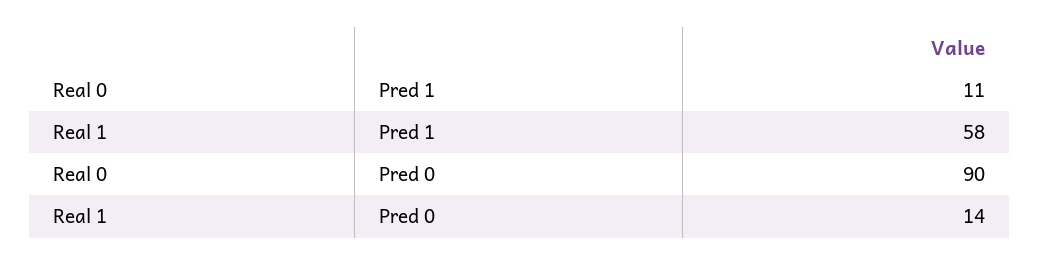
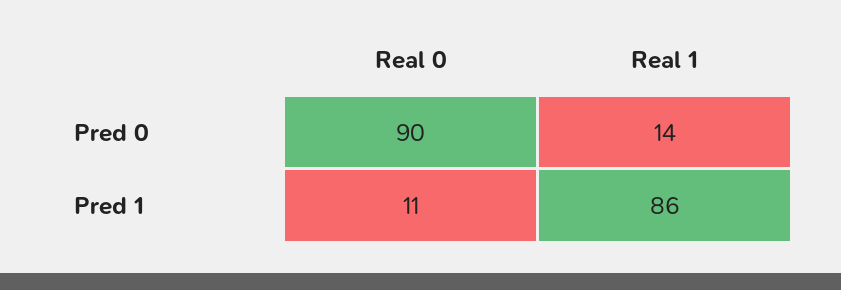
Real 1, Pred 1: 58 -> 86

